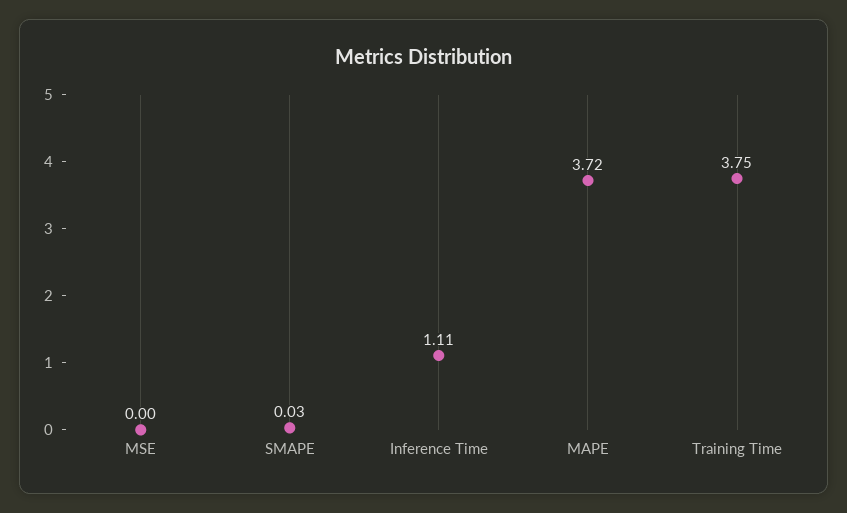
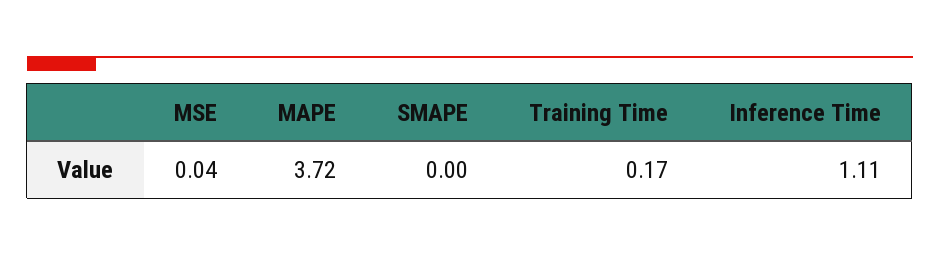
MSE: 0 -> 0.04
SMAPE: 0.03 -> 0
Training Time: 3.75 -> 0.17

